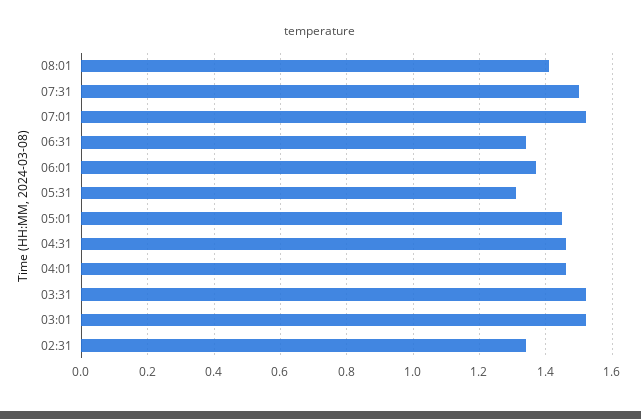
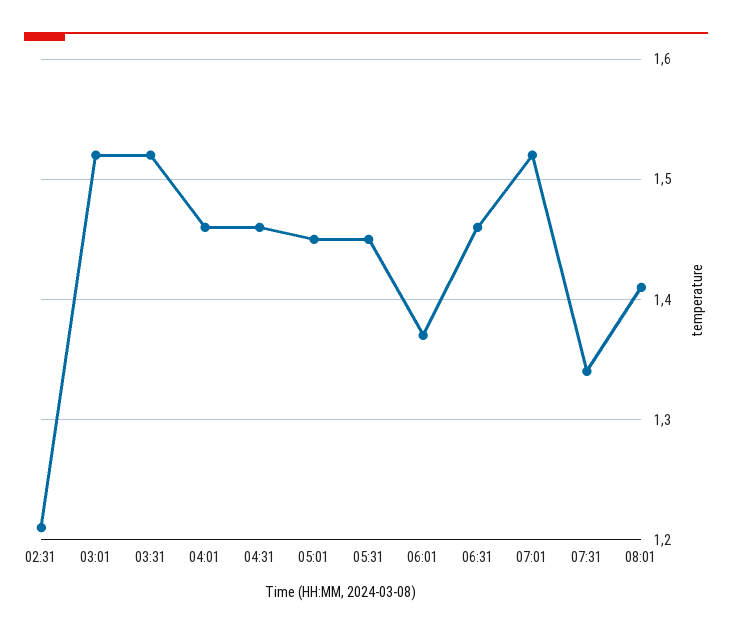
07:31: 1.5 -> 1.34
06:31: 1.35 -> 1.46
05:31: 1.3 -> 1.45
02:31: 1.35 -> 1.21

